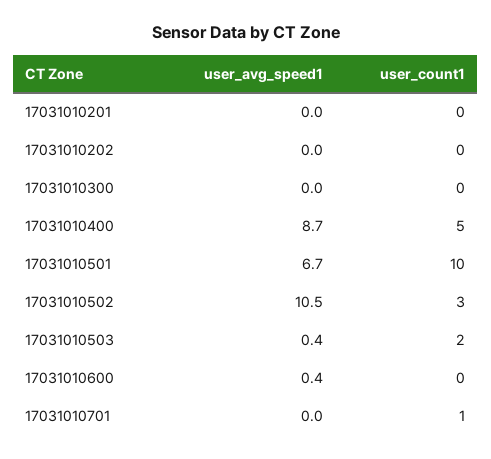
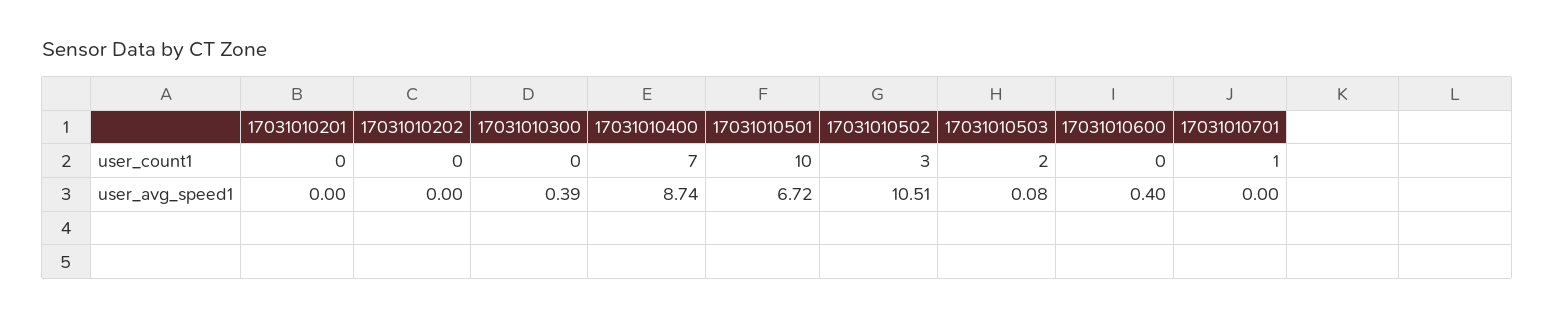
user_avg_speed1, 17031010300: 0 -> 0.39
user_count1, 17031010400: 5 -> 7
user_avg_speed1, 17031010503: 0.4 -> 0.08

